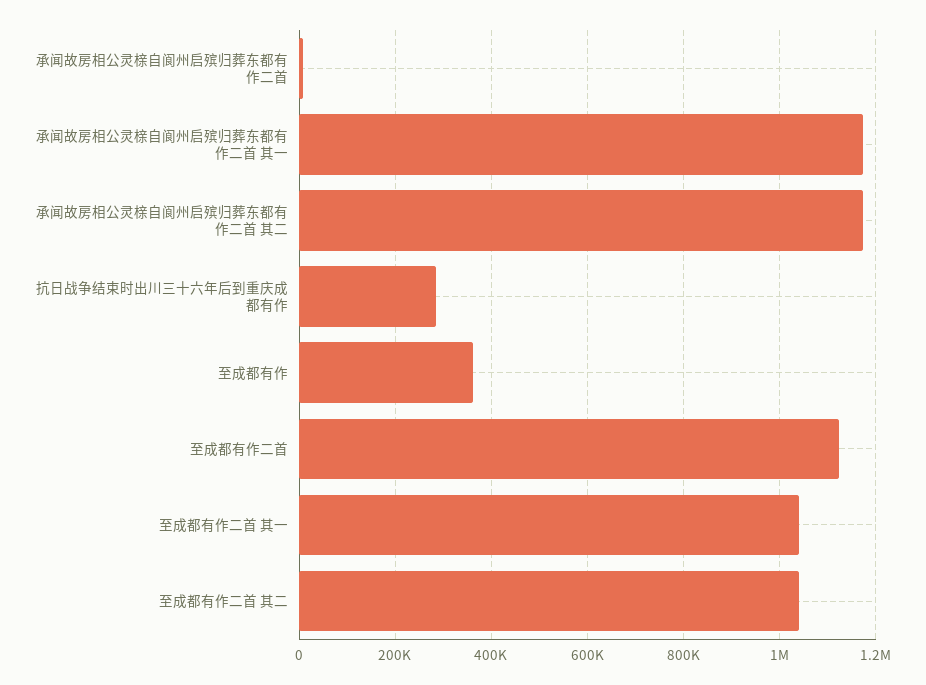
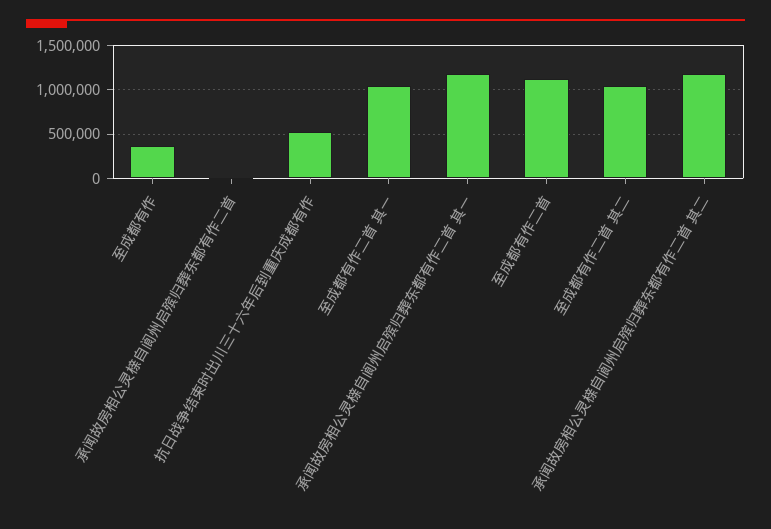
抗日战争结束时出川三十六年后到重庆成都有作: 280000 -> 500000

